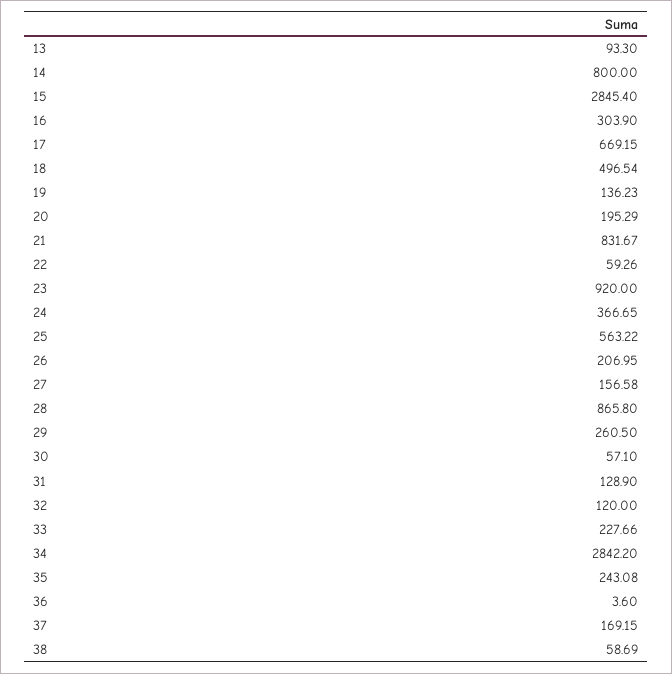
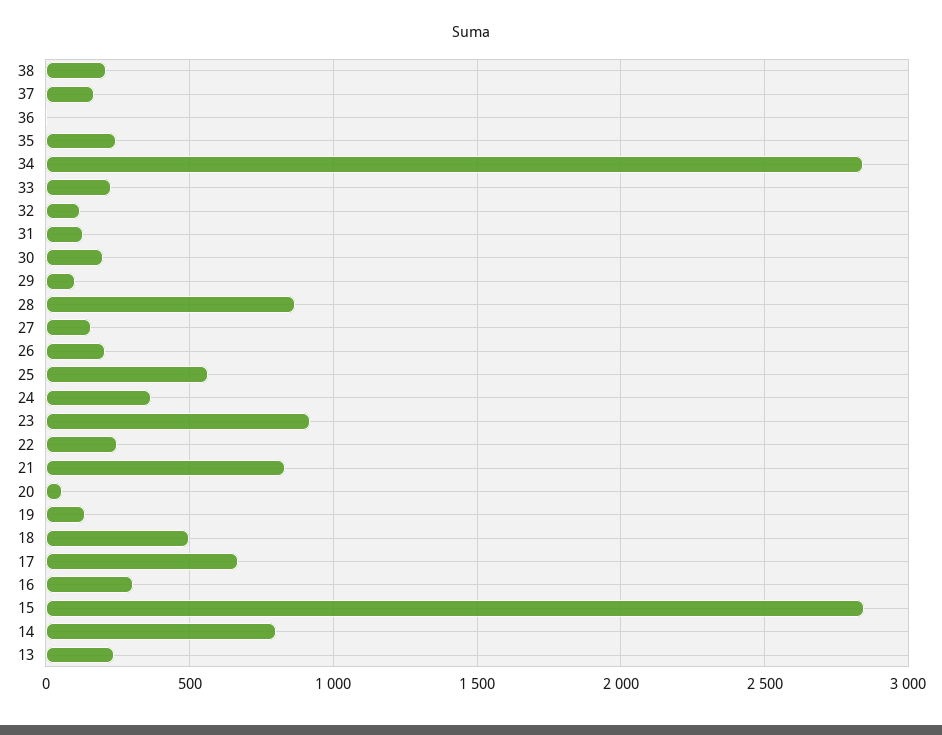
13: 93.3 -> 250
20: 195.29 -> 50
22: 59.26 -> 250
29: 260.5 -> 100
30: 57.1 -> 200
38: 58.69 -> 200

